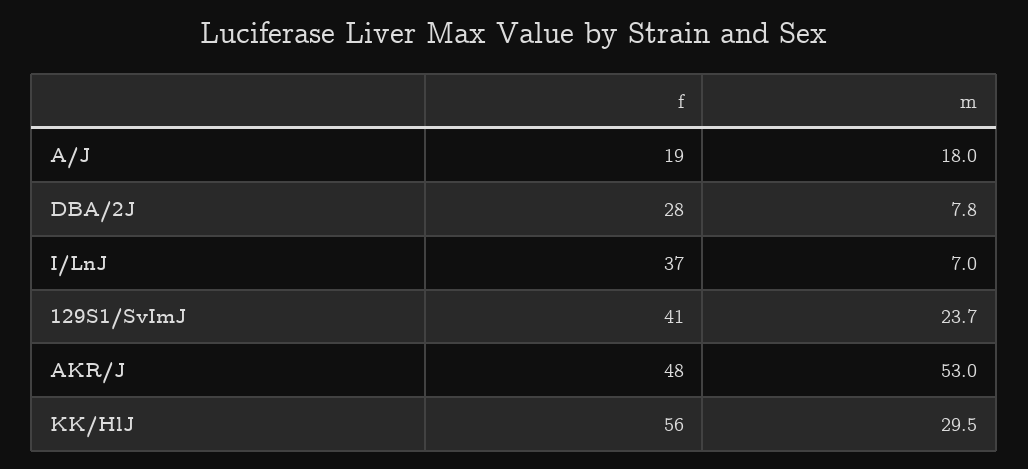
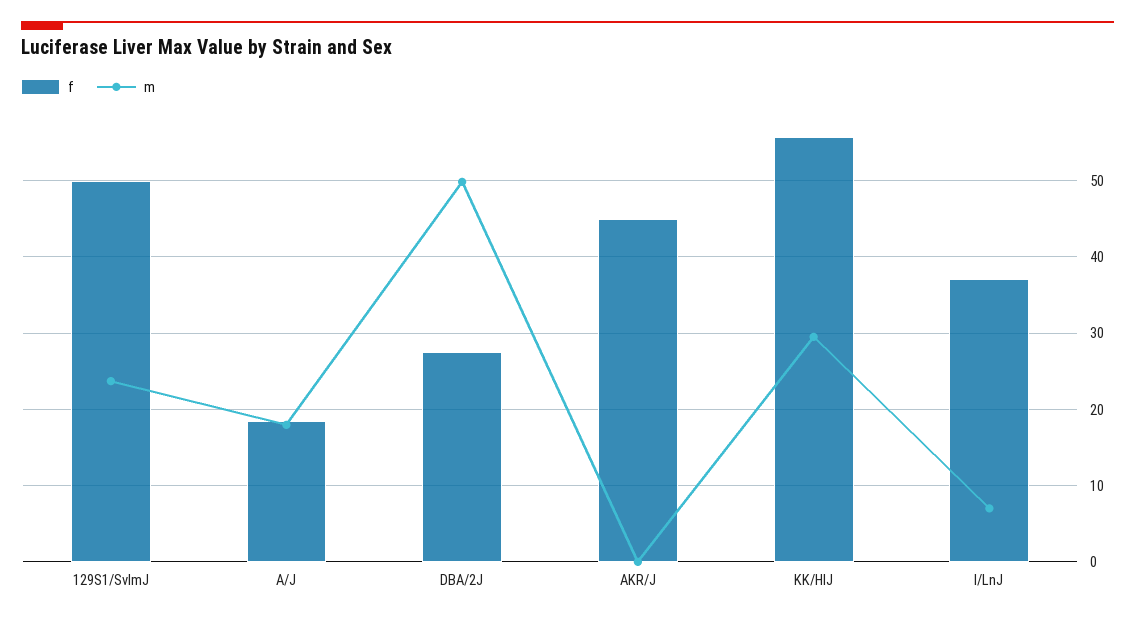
m, DBA/2J: 7.8 -> 50
f, 129S1/SvImJ: 41 -> 50
f, AKR/J: 48 -> 45
m, AKR/J: 53 -> 0

